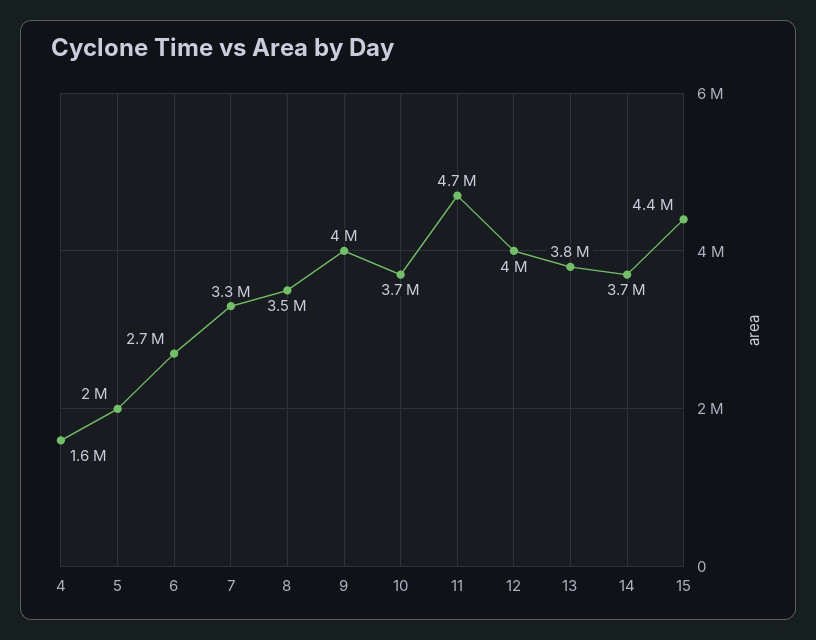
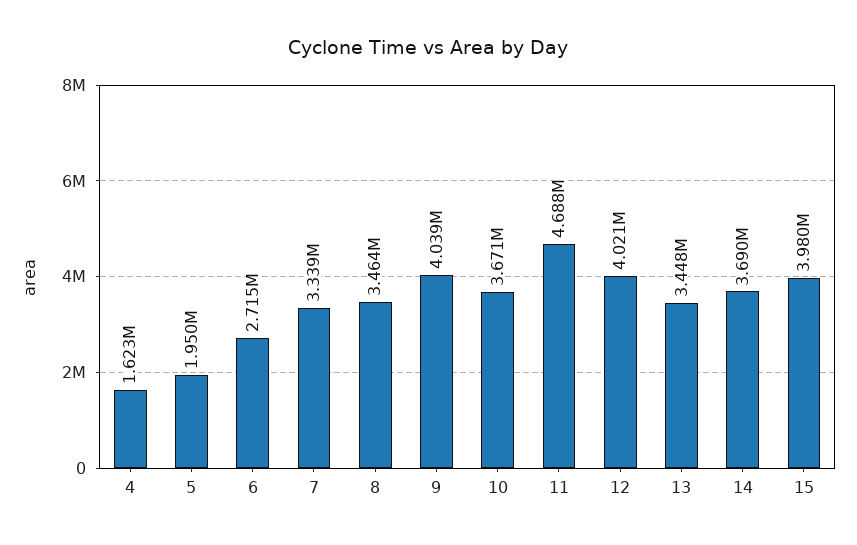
13: 3800000 -> 3448000
15: 4400000 -> 3980000

